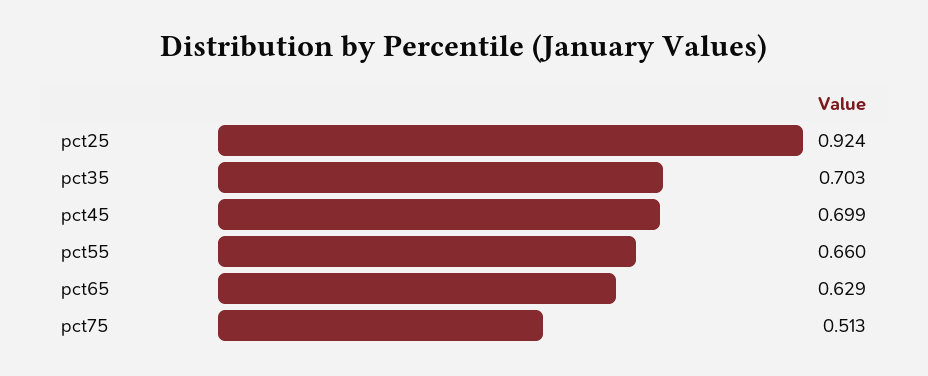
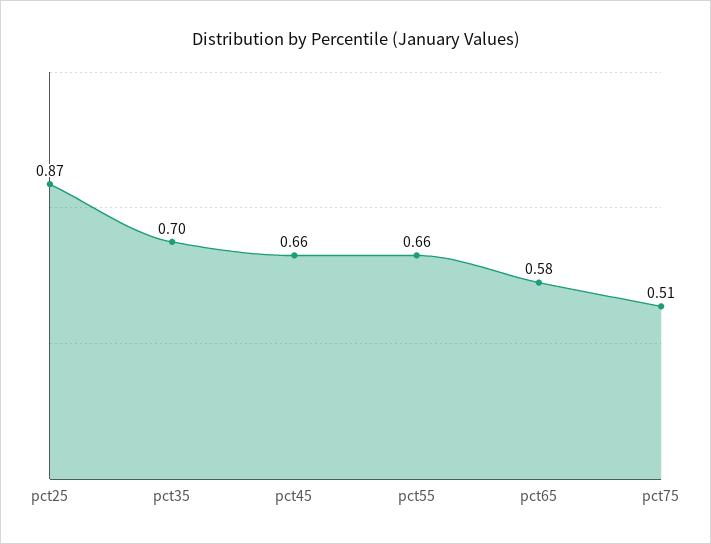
pct25: 0.924 -> 0.87
pct45: 0.699 -> 0.66
pct65: 0.629 -> 0.58

